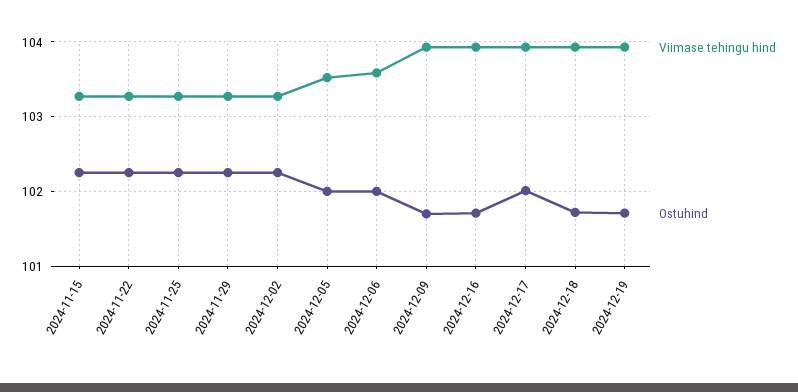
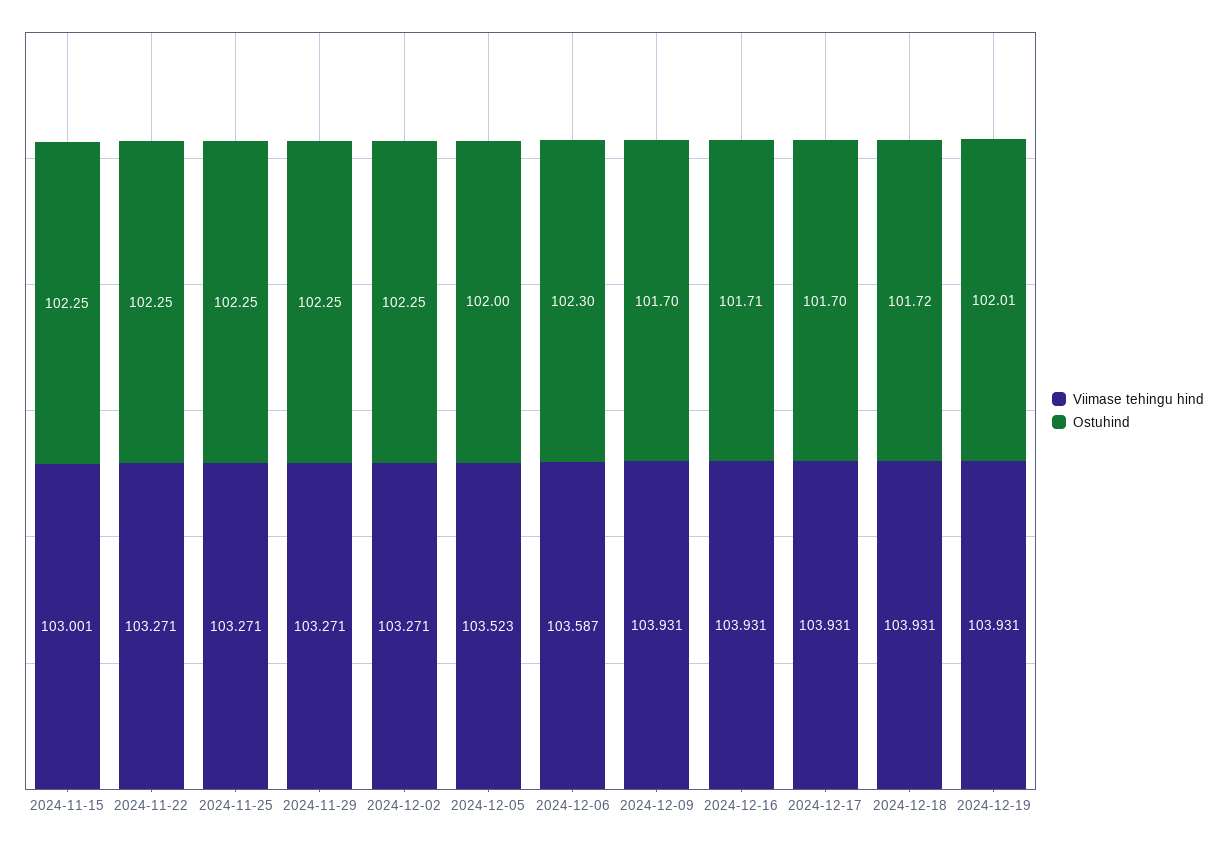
Viimase tehingu hind, 2024-11-15: 103.3 -> 103.001
Ostuhind, 2024-12-06: 102 -> 102.3
Ostuhind, 2024-12-17: 102 -> 101.7
Ostuhind, 2024-12-19: 101.7 -> 102.01

